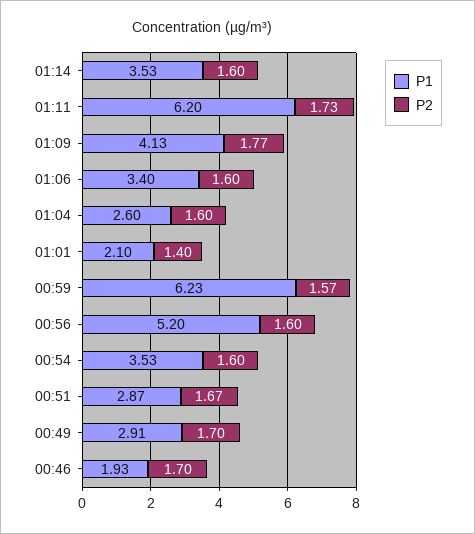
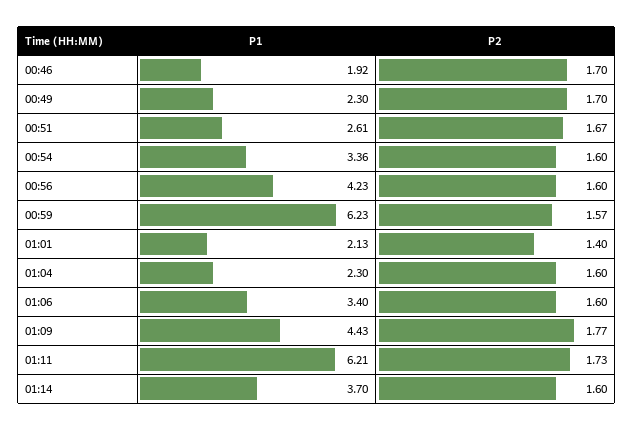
P1, 01:14: 3.53 -> 3.7
P1, 01:11: 6.2 -> 6.21
P1, 01:09: 4.13 -> 4.43
P1, 01:04: 2.6 -> 2.3
P1, 01:01: 2.1 -> 2.13
P1, 00:56: 5.2 -> 4.23
P1, 00:54: 3.53 -> 3.36
P1, 00:51: 2.87 -> 2.61
P1, 00:49: 2.91 -> 2.3
P1, 00:46: 1.93 -> 1.92

